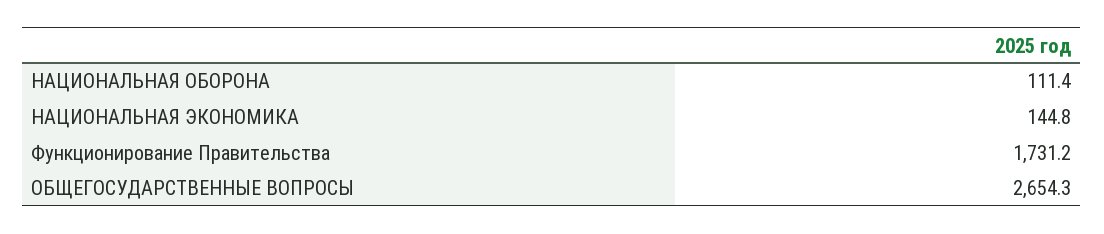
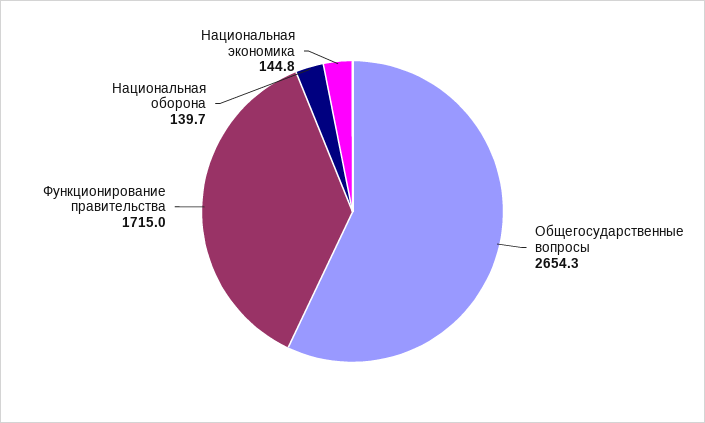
НАЦИОНАЛЬНАЯ ОБОРОНА: 111.4 -> 139.7
Функционирование Правительства: 1731.2 -> 1715

